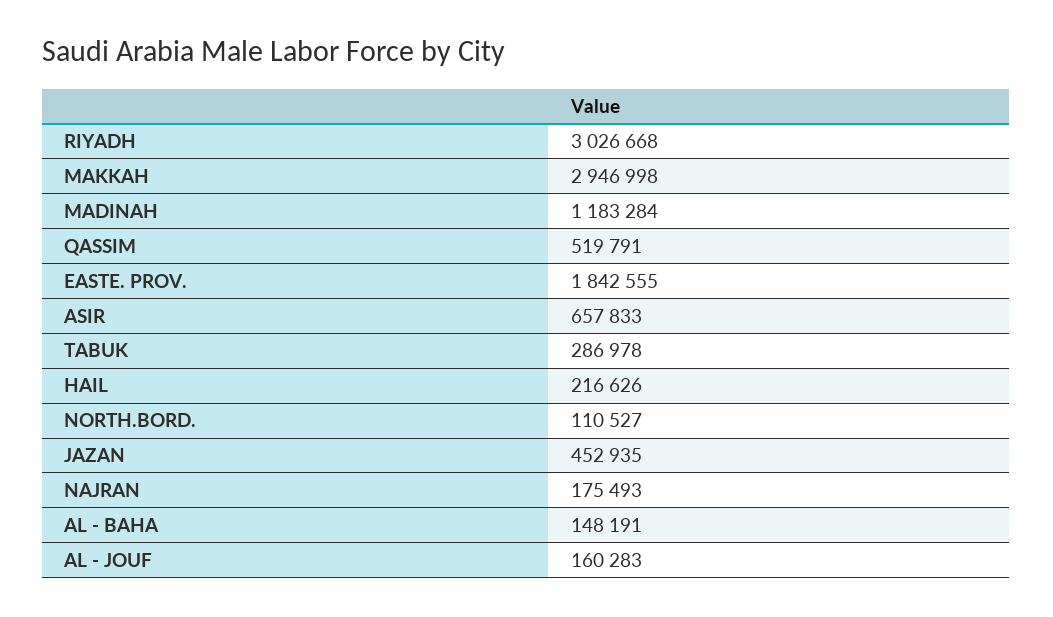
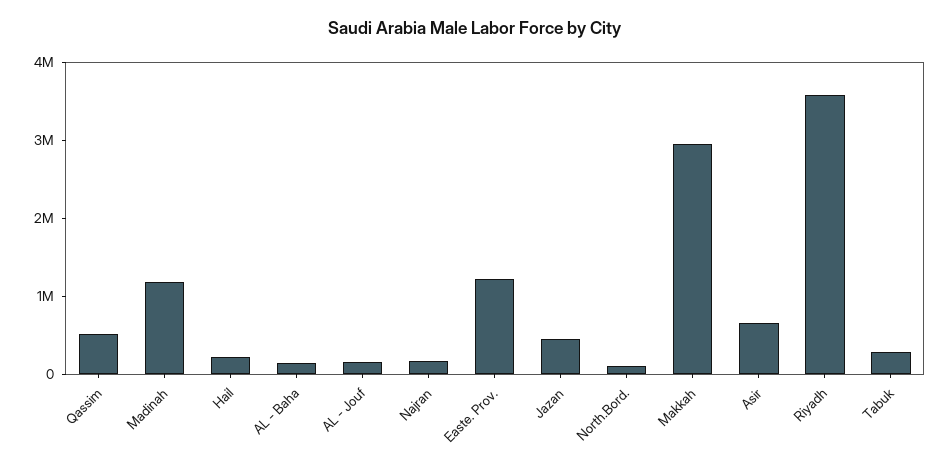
RIYADH: 3026668 -> 3600000
EASTE. PROV.: 1842555 -> 1200000

